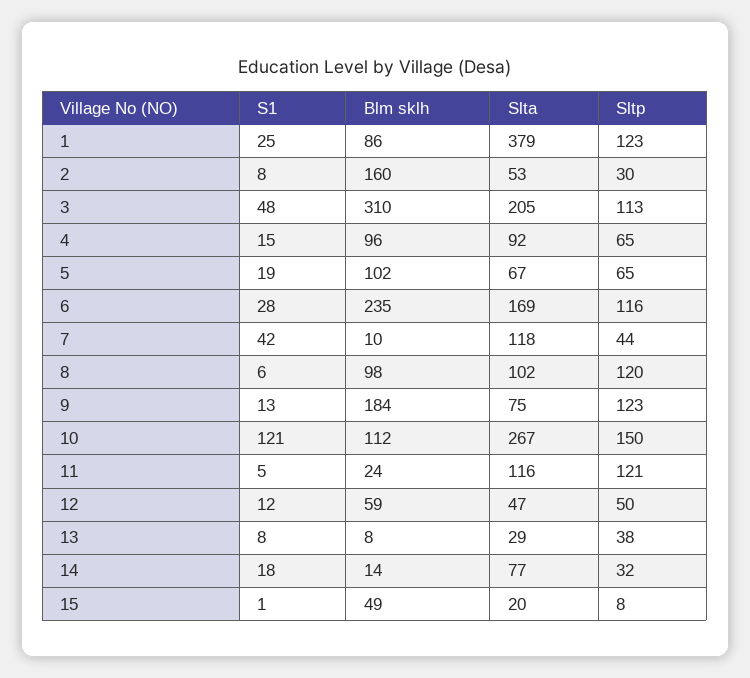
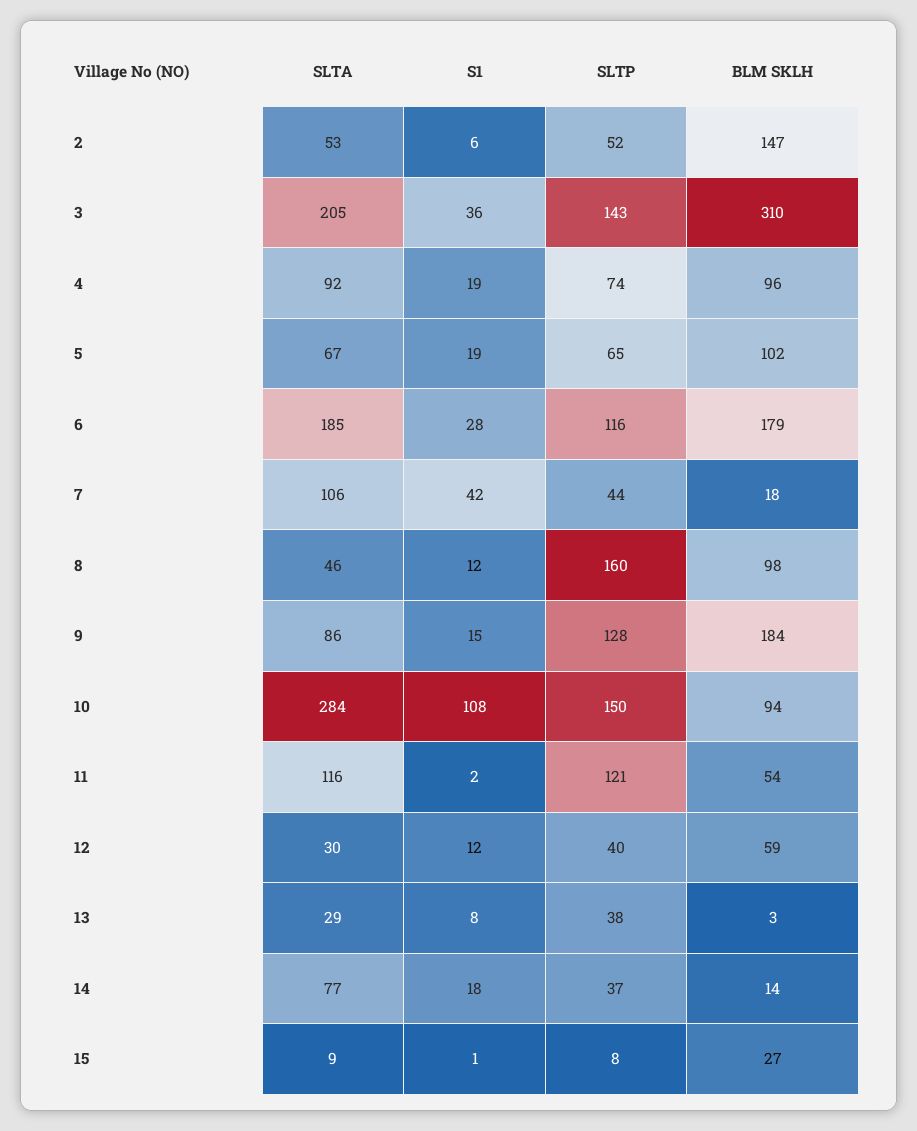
S1, 1: 25 -> none
Blm sklh, 1: 86 -> none
Slta, 1: 379 -> none
Sltp, 1: 123 -> none
S1, 2: 8 -> 6
Blm sklh, 2: 160 -> 147
Sltp, 2: 30 -> 52
S1, 3: 48 -> 36
Sltp, 3: 113 -> 143
S1, 4: 15 -> 19
Sltp, 4: 65 -> 74
Blm sklh, 6: 235 -> 179
Slta, 6: 169 -> 185
Blm sklh, 7: 10 -> 18
Slta, 7: 118 -> 106
S1, 8: 6 -> 12
Slta, 8: 102 -> 46
Sltp, 8: 120 -> 160
S1, 9: 13 -> 15
Slta, 9: 75 -> 86
Sltp, 9: 123 -> 128
S1, 10: 121 -> 108
Blm sklh, 10: 112 -> 94
Slta, 10: 267 -> 284
S1, 11: 5 -> 2
Blm sklh, 11: 24 -> 54
Slta, 12: 47 -> 30
Sltp, 12: 50 -> 40
Blm sklh, 13: 8 -> 3
Sltp, 14: 32 -> 37
Blm sklh, 15: 49 -> 27
Slta, 15: 20 -> 9

